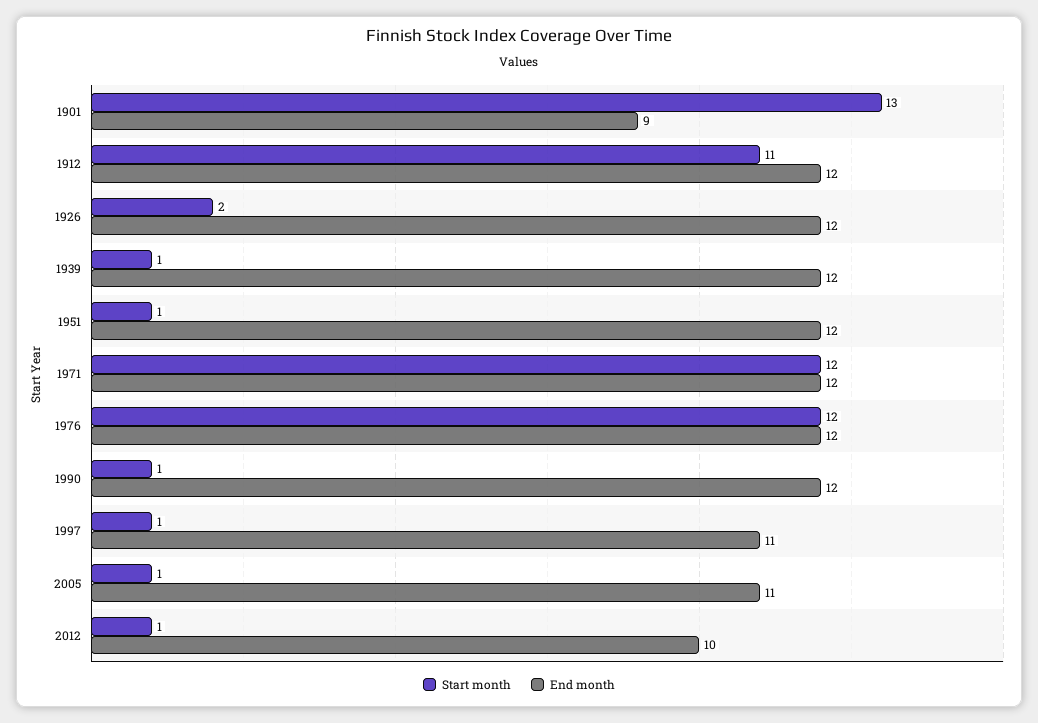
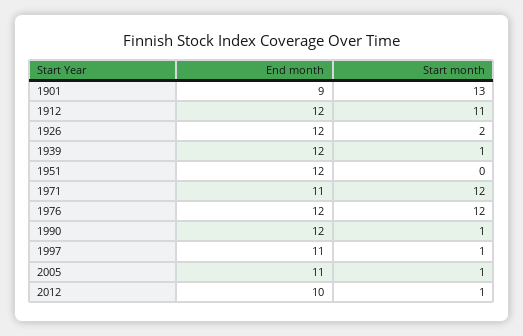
Start month, 1951: 1 -> 0
End month, 1971: 12 -> 11

